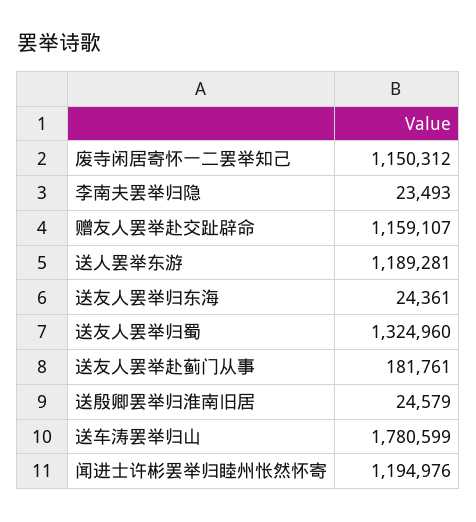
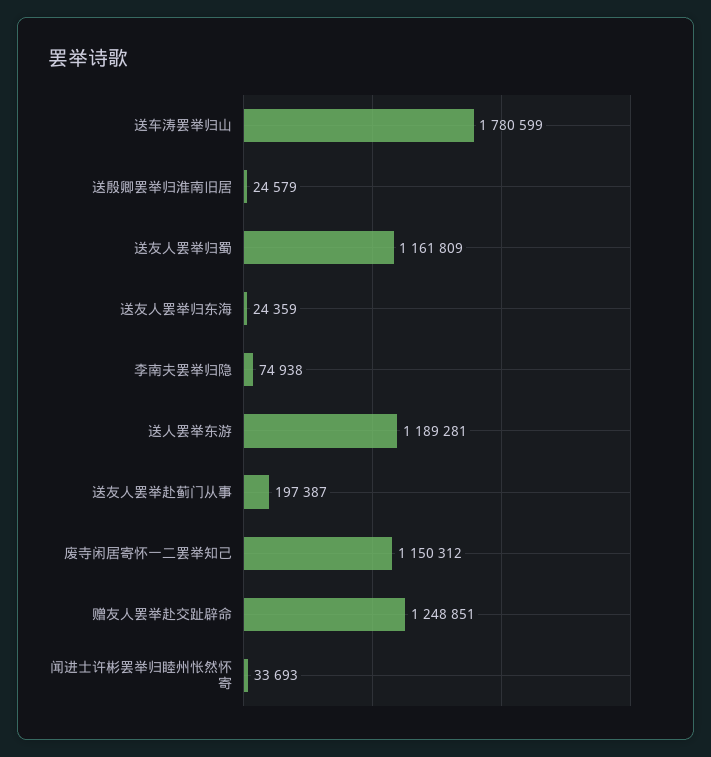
李南夫罢举归隐: 23493 -> 74938
赠友人罢举赴交趾辟命: 1159107 -> 1248851
送友人罢举归东海: 24361 -> 24359
送友人罢举归蜀: 1324960 -> 1161809
送友人罢举赴蓟门从事: 181761 -> 197387
闻进士许彬罢举归睦州怅然怀寄: 1194976 -> 33693

